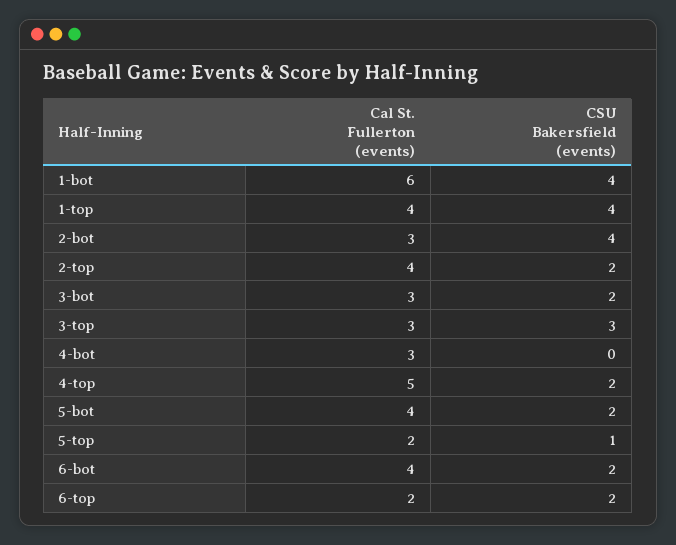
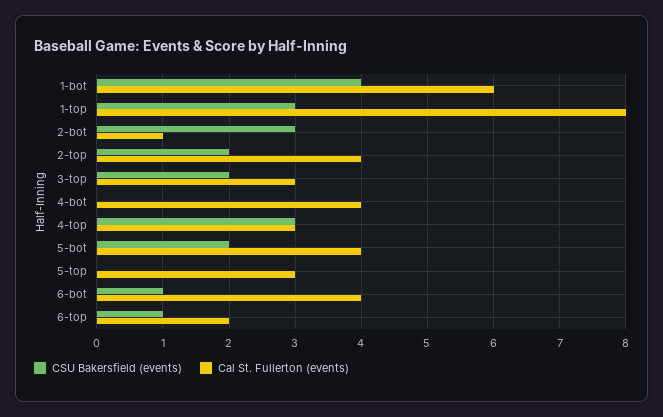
Cal St. Fullerton (events), 1-top: 4 -> 8
CSU Bakersfield (events), 1-top: 4 -> 3
Cal St. Fullerton (events), 2-bot: 3 -> 1
CSU Bakersfield (events), 2-bot: 4 -> 3
Cal St. Fullerton (events), 3-bot: 3 -> none
CSU Bakersfield (events), 3-bot: 2 -> none
CSU Bakersfield (events), 3-top: 3 -> 2
Cal St. Fullerton (events), 4-bot: 3 -> 4
Cal St. Fullerton (events), 4-top: 5 -> 3
CSU Bakersfield (events), 4-top: 2 -> 3
Cal St. Fullerton (events), 5-top: 2 -> 3
CSU Bakersfield (events), 5-top: 1 -> 0
CSU Bakersfield (events), 6-bot: 2 -> 1
CSU Bakersfield (events), 6-top: 2 -> 1

